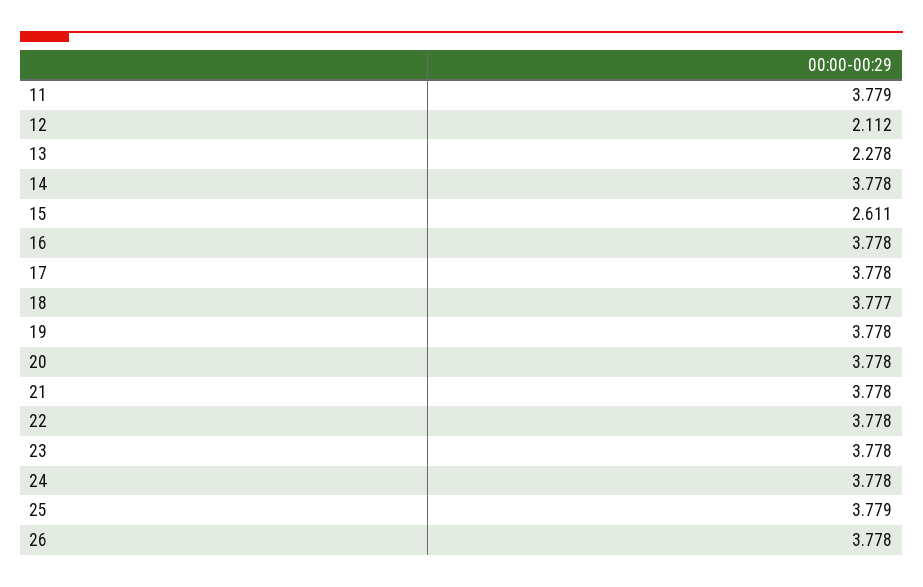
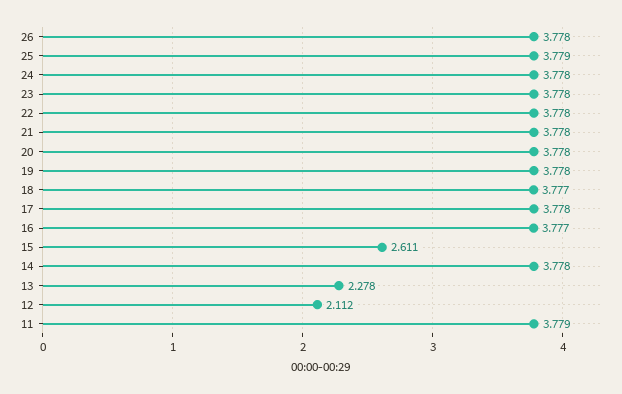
16: 3.778 -> 3.777

